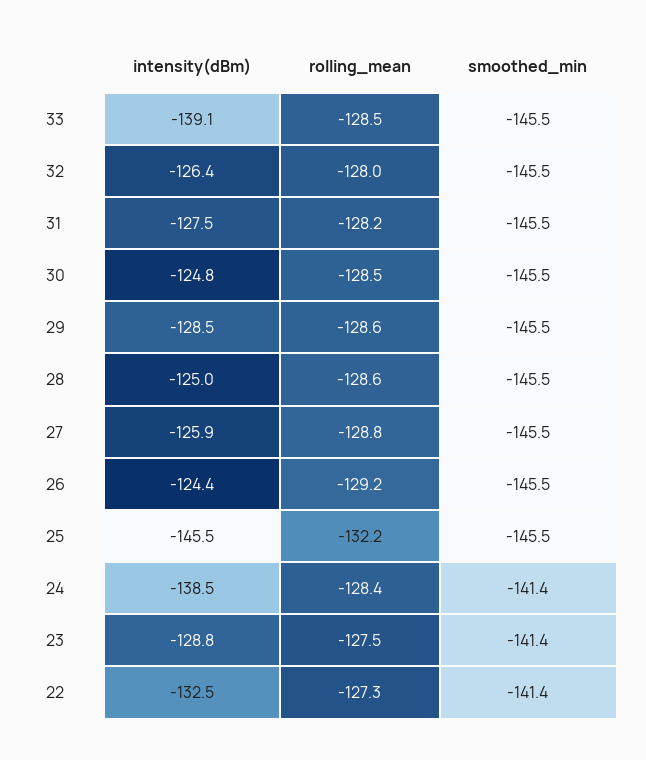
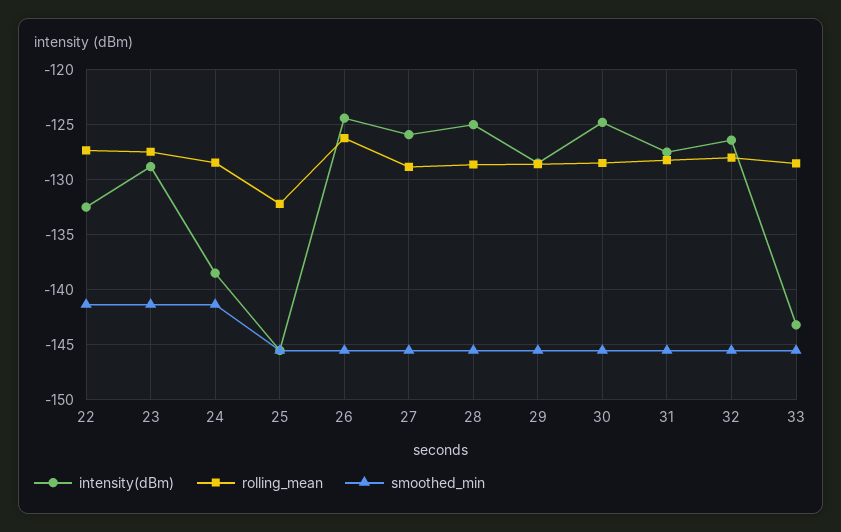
intensity(dBm), 33: -139.1 -> -143
rolling_mean, 26: -129.2 -> -126

